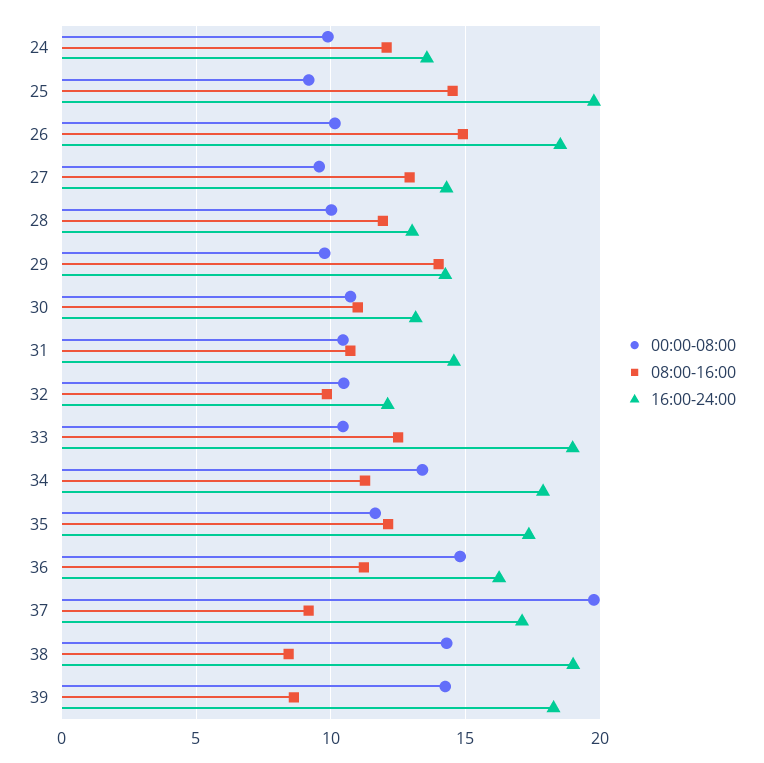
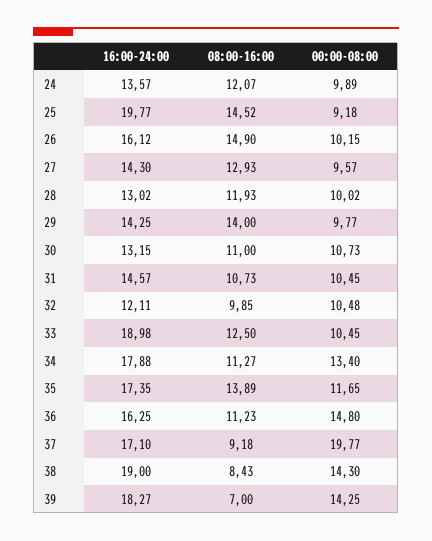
16:00-24:00, 26: 18.5 -> 16.12
08:00-16:00, 35: 12 -> 13.89
08:00-16:00, 39: 8.5 -> 7

